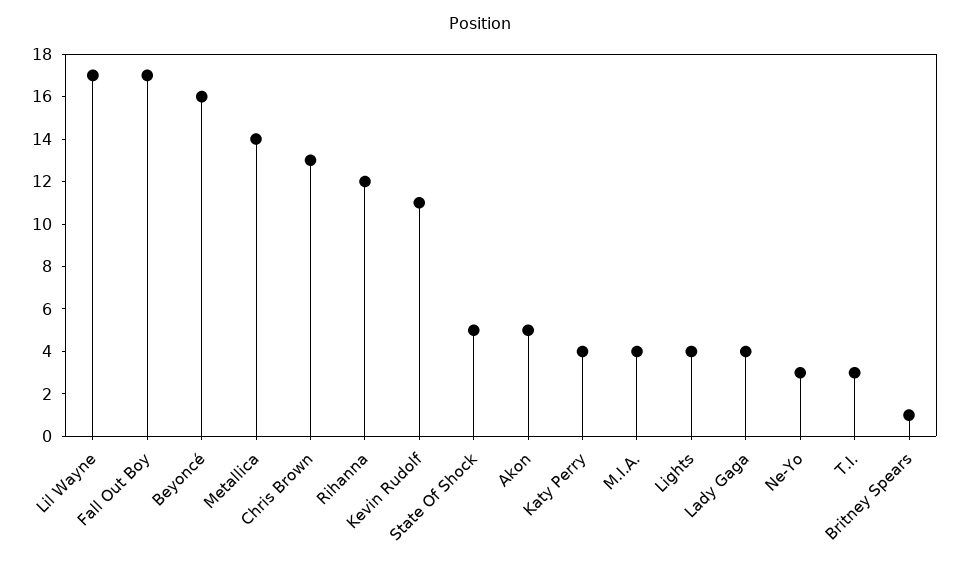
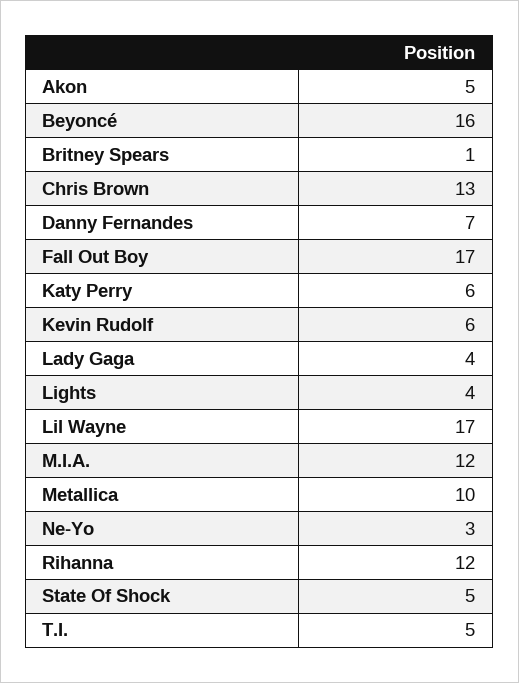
Metallica: 14 -> 10
Kevin Rudolf: 11 -> 6
Katy Perry: 4 -> 6
M.I.A.: 4 -> 12
T.I.: 3 -> 5
Danny Fernandes: none -> 7

